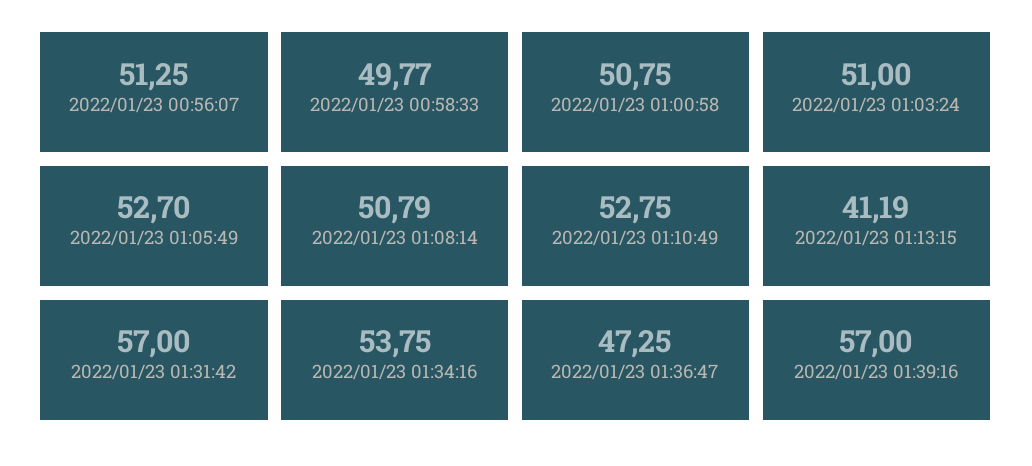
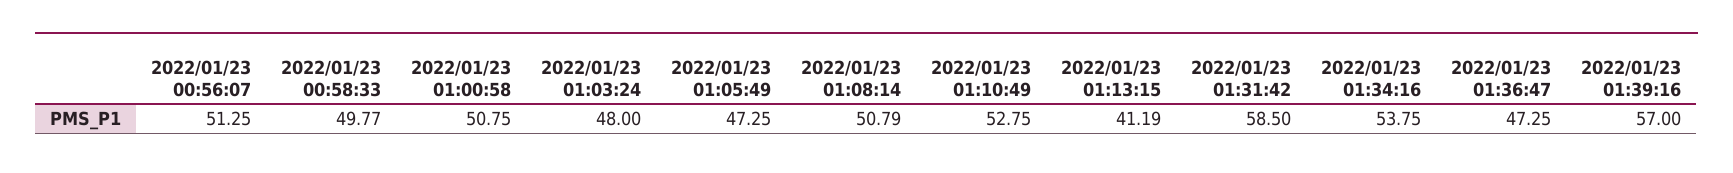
2022/01/23 01:03:24: 51 -> 48
2022/01/23 01:05:49: 52.7 -> 47.25
2022/01/23 01:31:42: 57 -> 58.5

